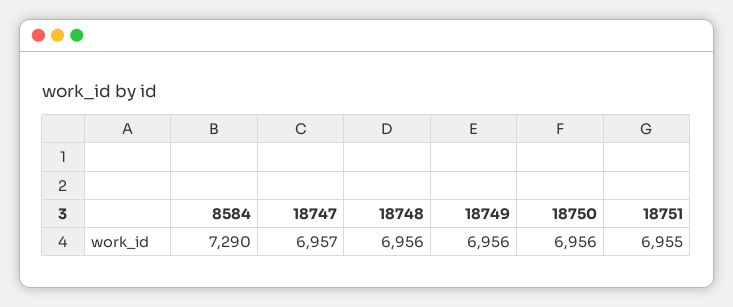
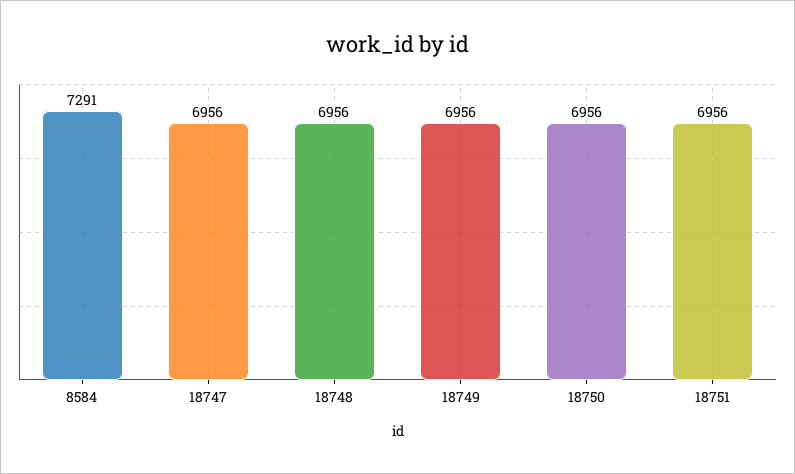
8584: 7290 -> 7291
18747: 6957 -> 6956
18751: 6955 -> 6956

